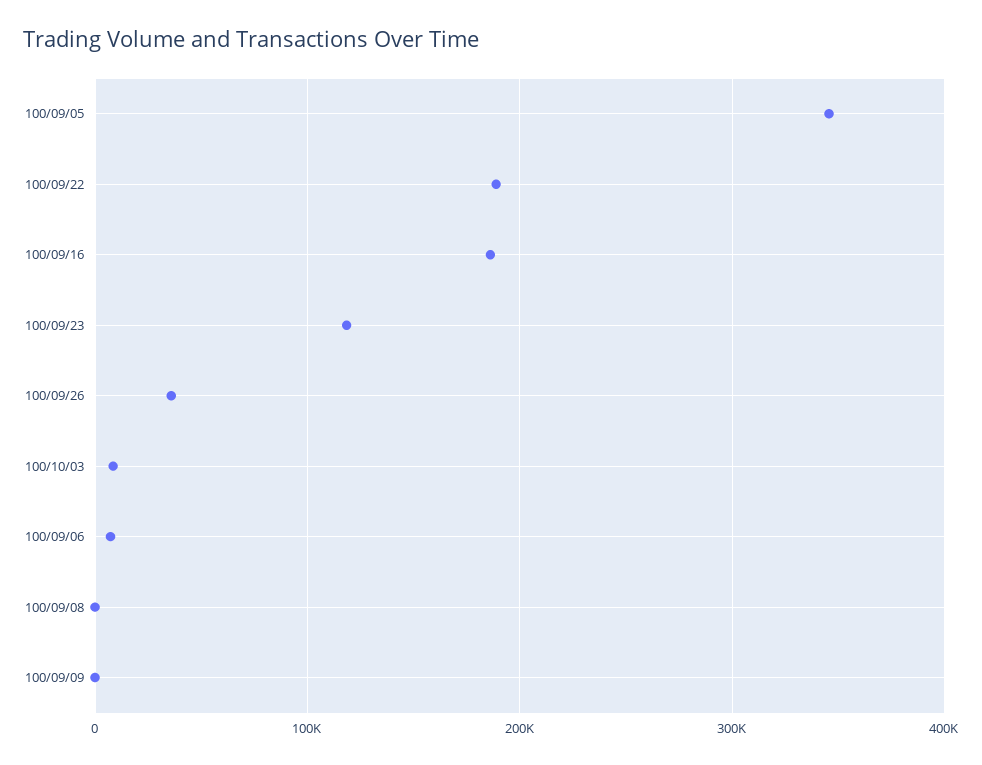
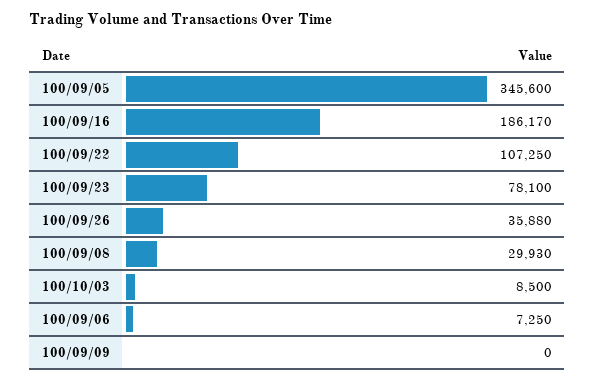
100/09/22: 190000 -> 107250
100/09/23: 120000 -> 78100
100/09/08: 0 -> 29930

